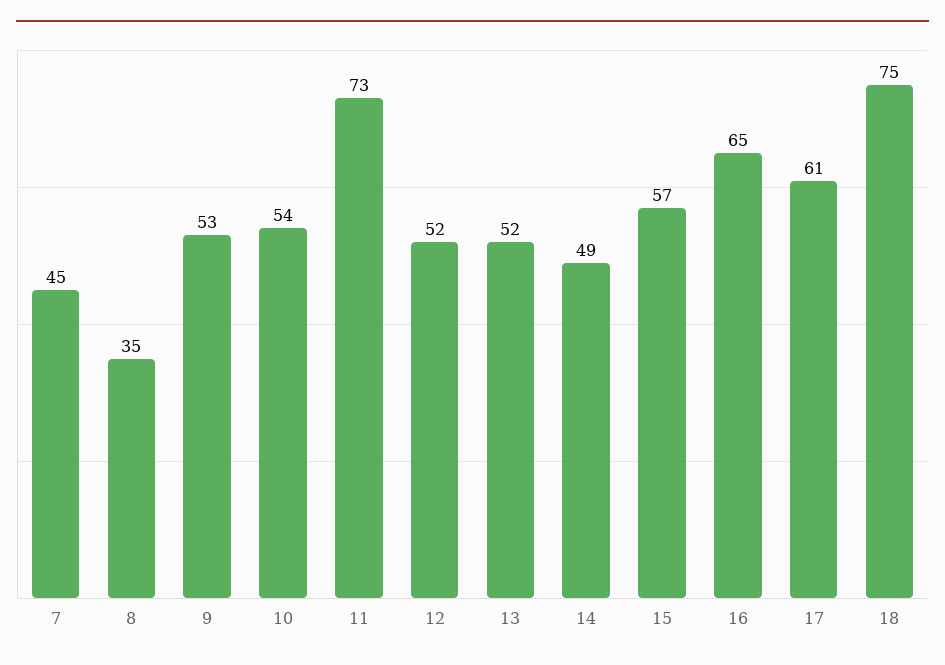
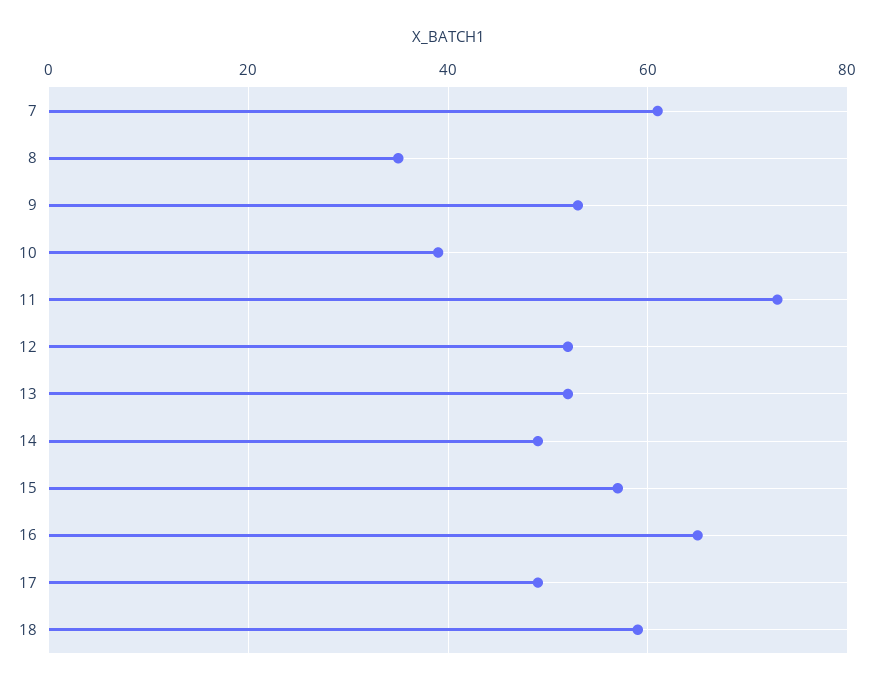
7: 45 -> 60
10: 54 -> 40
17: 61 -> 50
18: 75 -> 60

